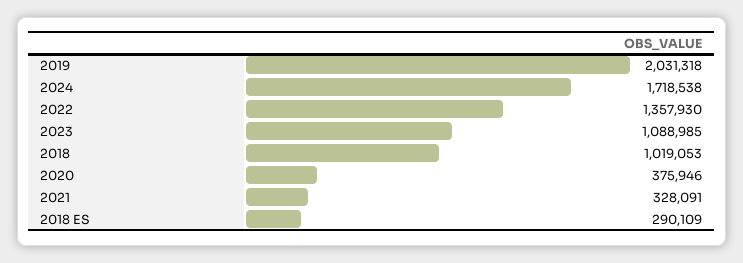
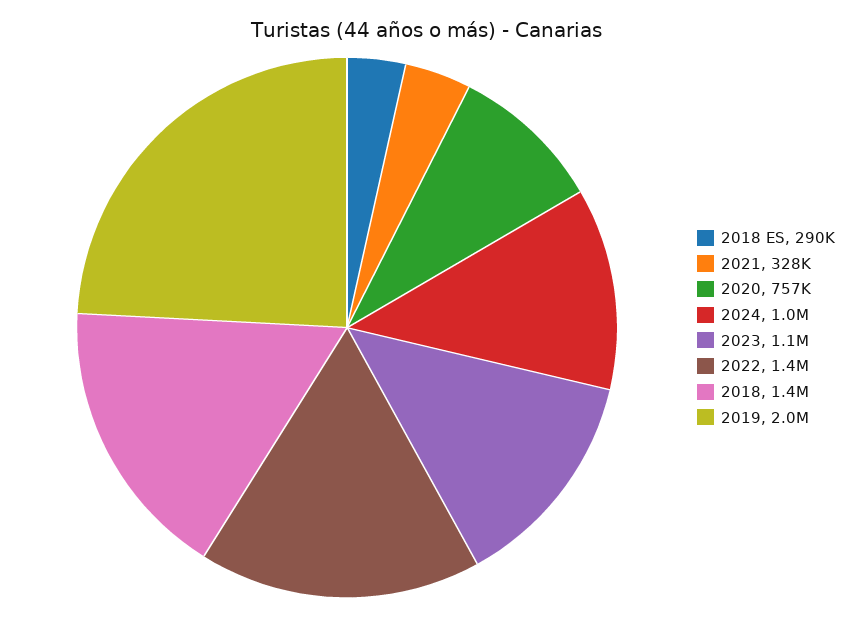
2024: 1718538 -> 1000000
2018: 1019053 -> 1400000
2020: 375946 -> 757000

